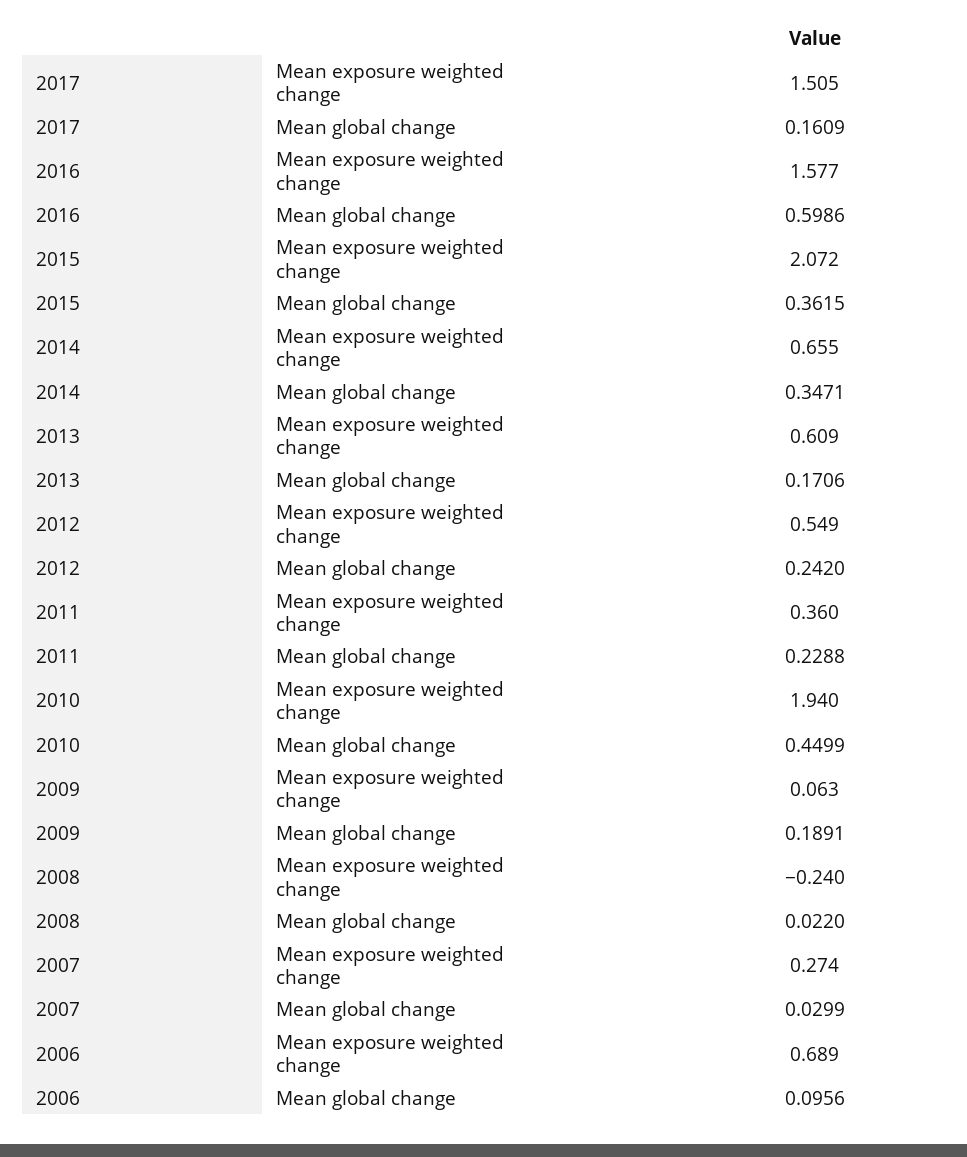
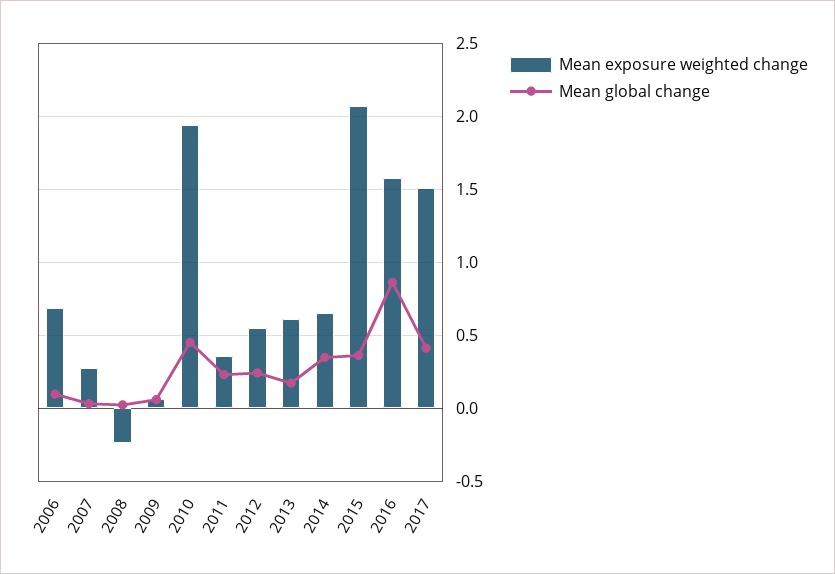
Mean global change, 2017: 0.1609 -> 0.4
Mean global change, 2016: 0.5986 -> 0.85
Mean global change, 2009: 0.1891 -> 0.05

